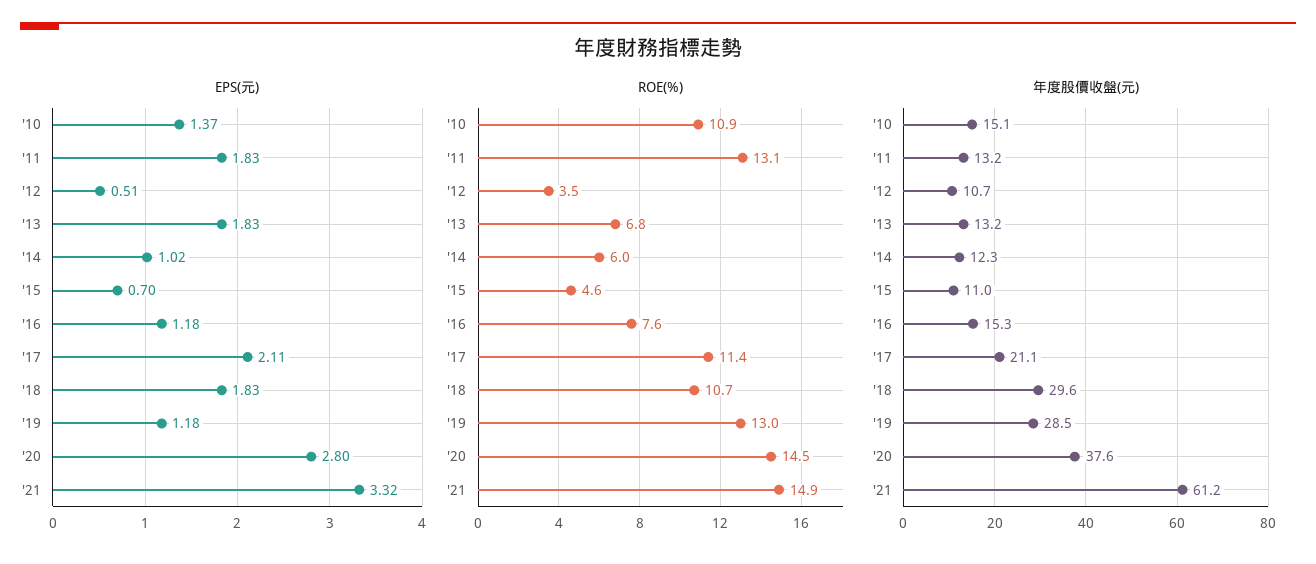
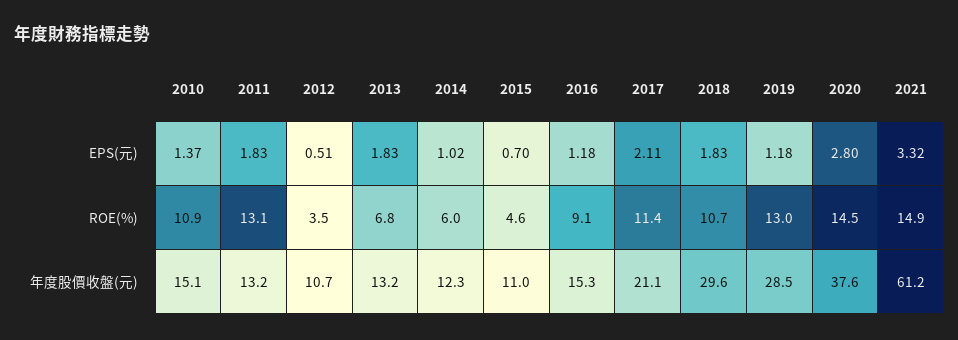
ROE(%), '16: 7.6 -> 9.1

